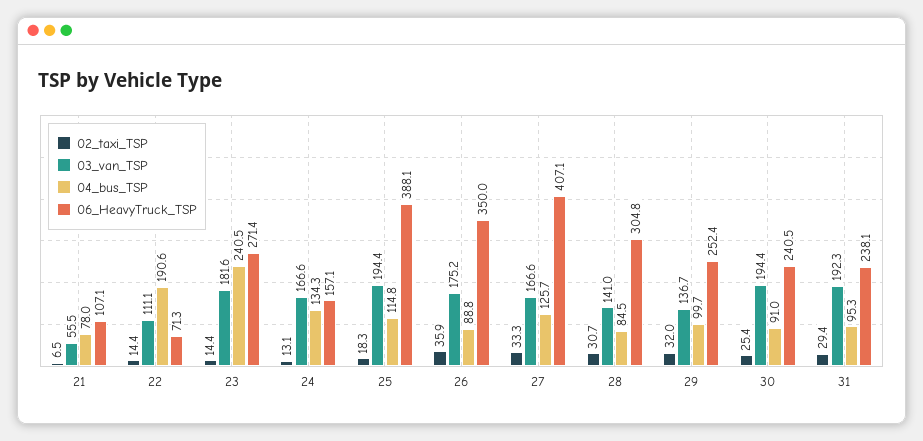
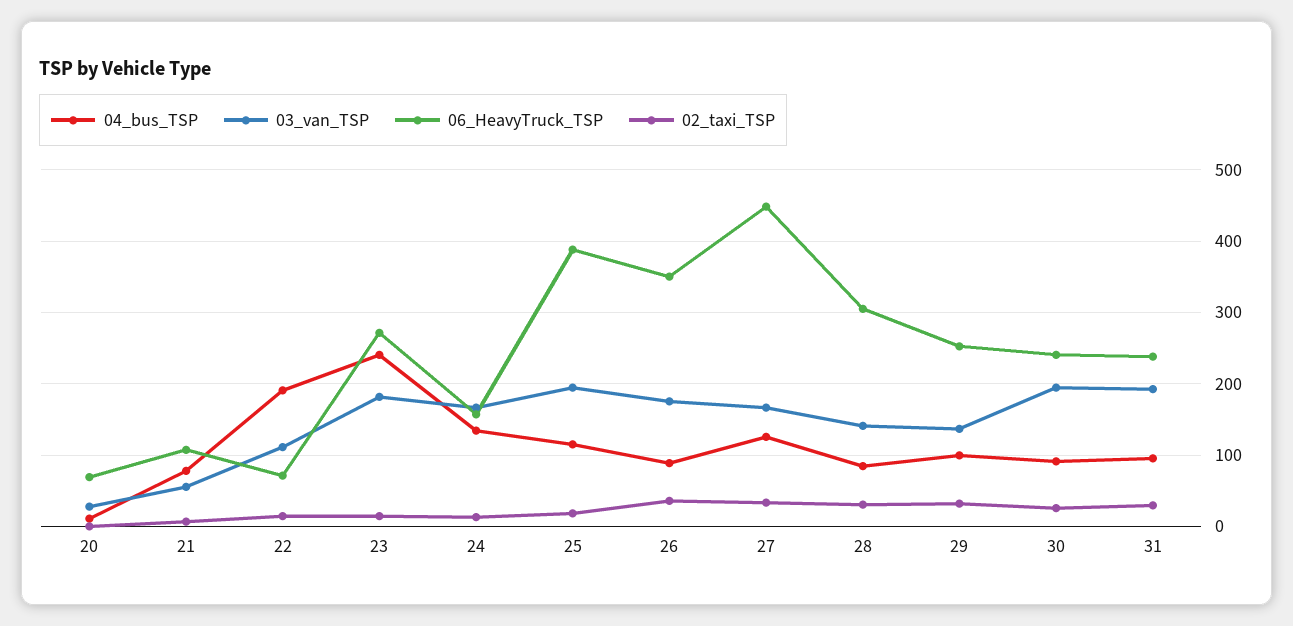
06_HeavyTruck_TSP, 27: 407.1 -> 450
04_bus_TSP, 20: none -> 10
03_van_TSP, 20: none -> 30
06_HeavyTruck_TSP, 20: none -> 70
02_taxi_TSP, 20: none -> 0

